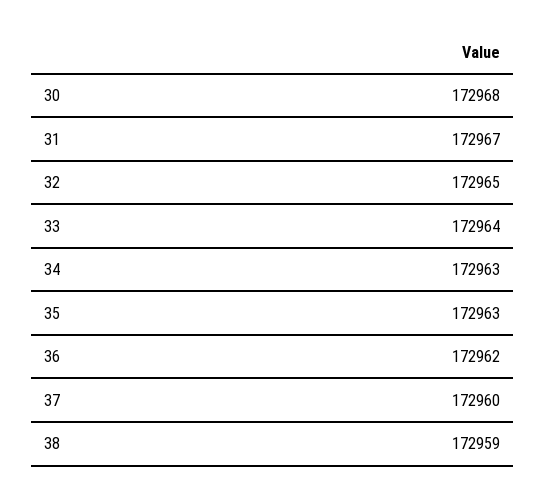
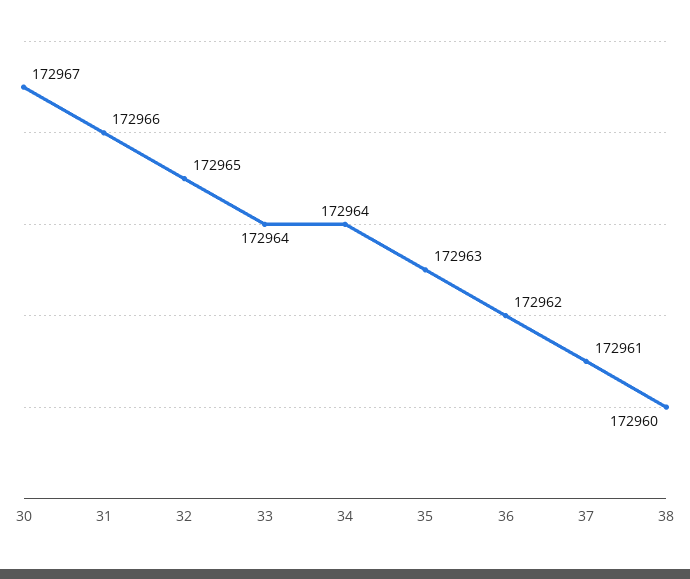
30: 172968 -> 172967
31: 172967 -> 172966
34: 172963 -> 172964
37: 172960 -> 172961
38: 172959 -> 172960

